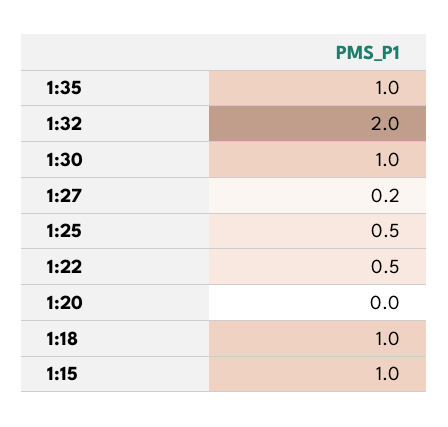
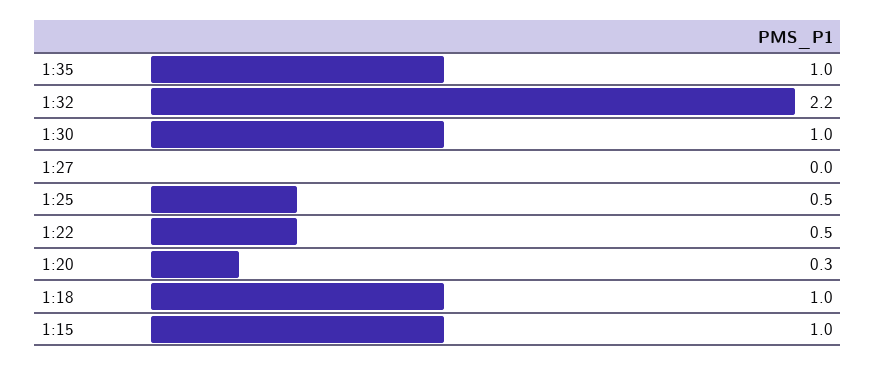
1:32: 2 -> 2.2
1:27: 0.2 -> 0
1:20: 0 -> 0.3

